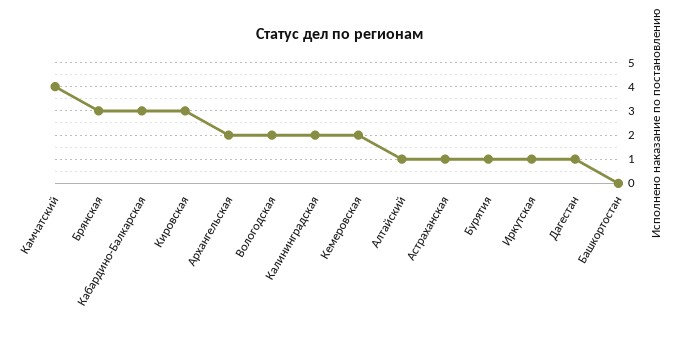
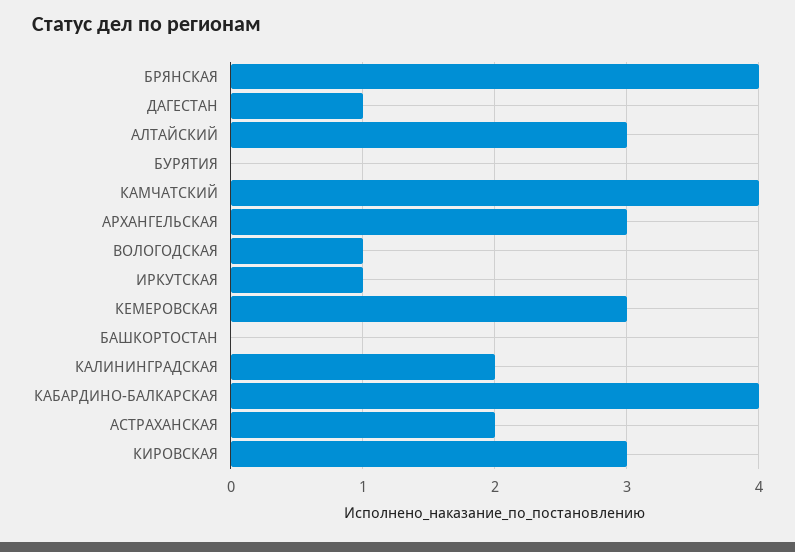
Брянская: 3 -> 4
Кабардино-Балкарская: 3 -> 4
Архангельская: 2 -> 3
Вологодская: 2 -> 1
Кемеровская: 2 -> 3
Алтайский: 1 -> 3
Астраханская: 1 -> 2
Бурятия: 1 -> 0

